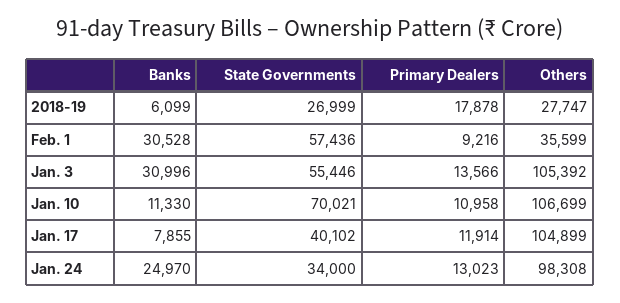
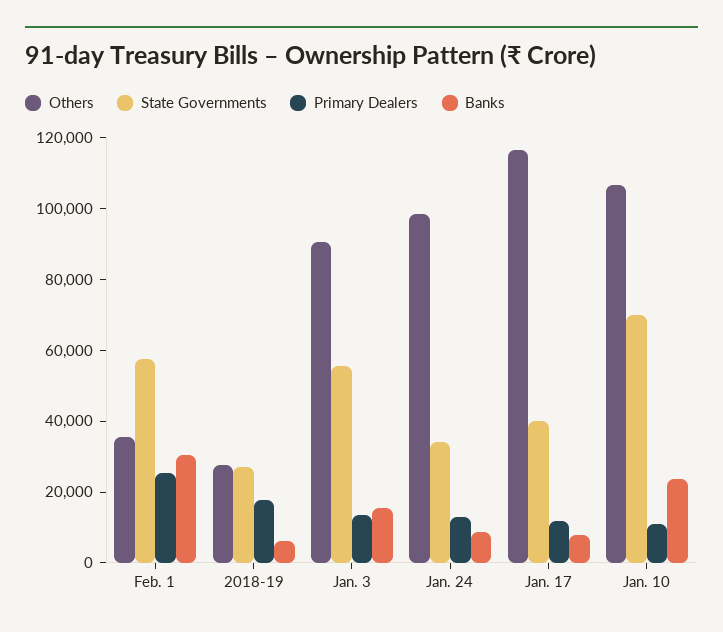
Primary Dealers, Feb. 1: 9216 -> 25000
Banks, Jan. 3: 30996 -> 15000
Others, Jan. 3: 105392 -> 90000
Banks, Jan. 10: 11330 -> 25000
Others, Jan. 17: 104899 -> 115000
Banks, Jan. 24: 24970 -> 10000

